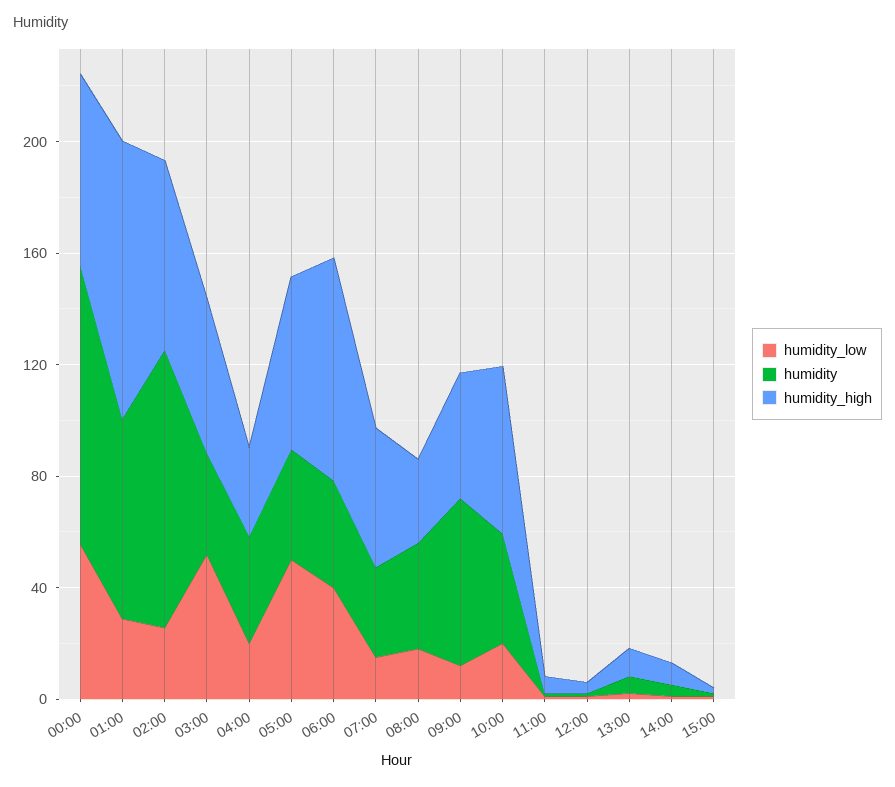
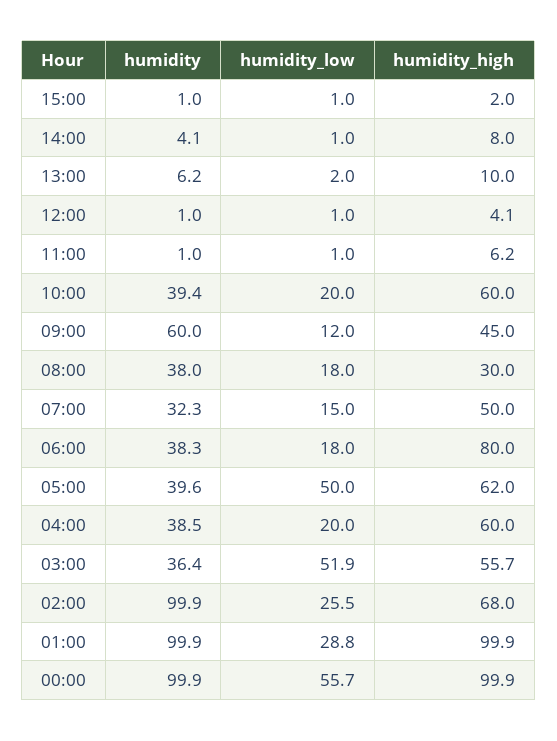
humidity_high, 00:00: 70 -> 99.9
humidity, 01:00: 70 -> 99.9
humidity_high, 04:00: 30 -> 60
humidity_low, 06:00: 40 -> 18

